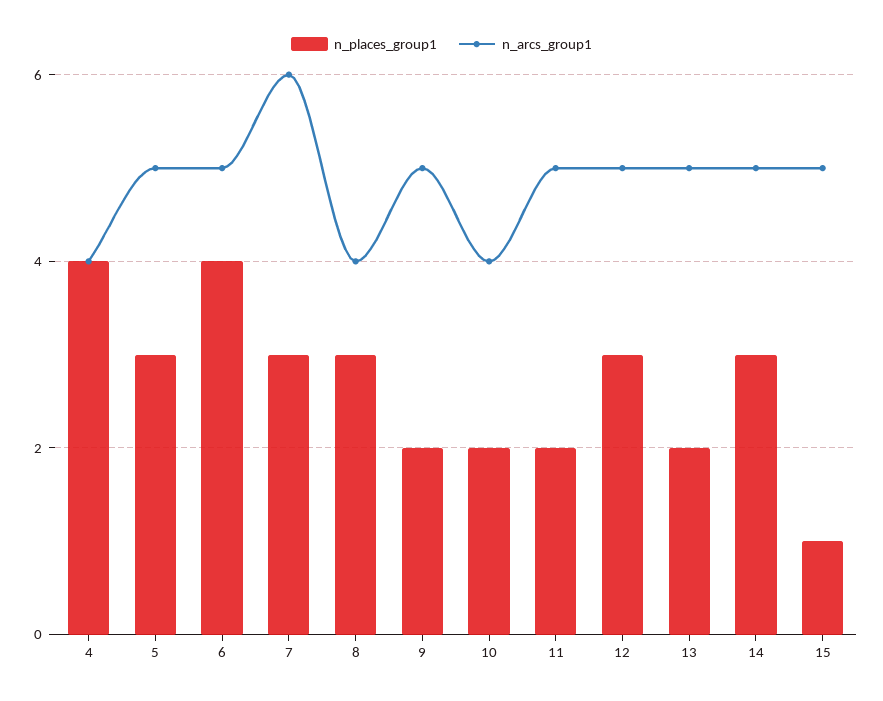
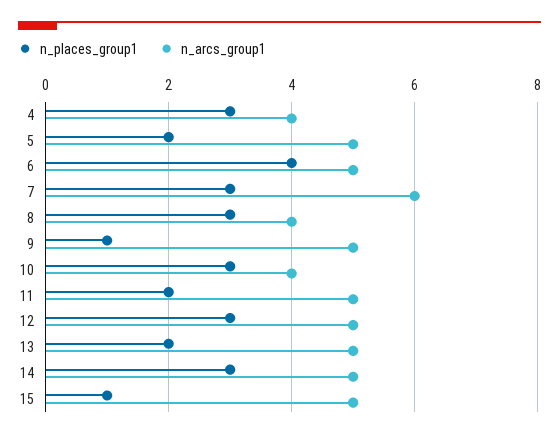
n_places_group1, 4: 4 -> 3
n_places_group1, 5: 3 -> 2
n_places_group1, 9: 2 -> 1
n_places_group1, 10: 2 -> 3

